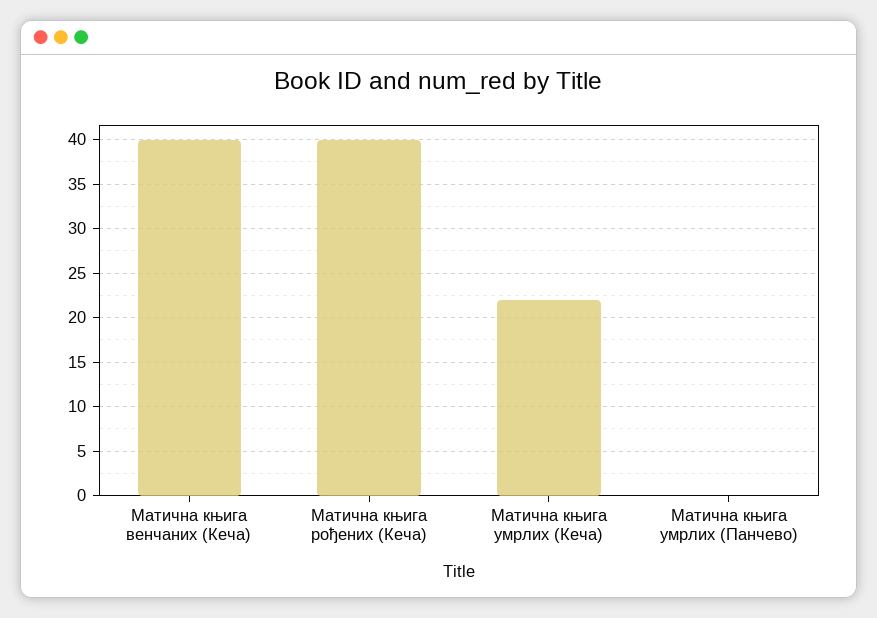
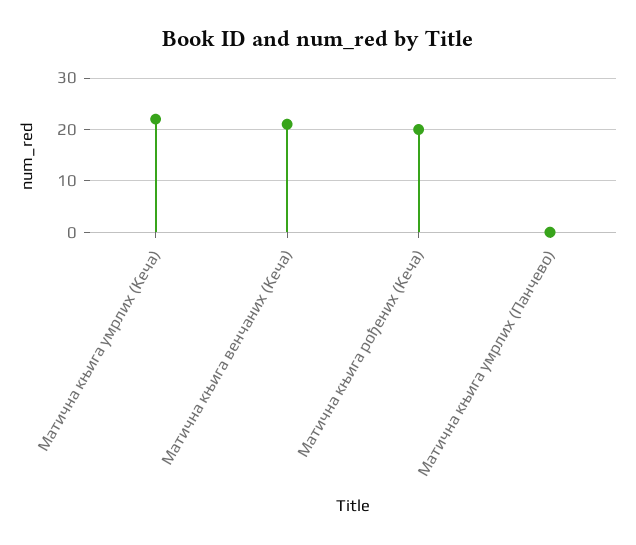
Матична књига венчаних (Кеча): 40 -> 20
Матична књига рођених (Кеча): 40 -> 20

